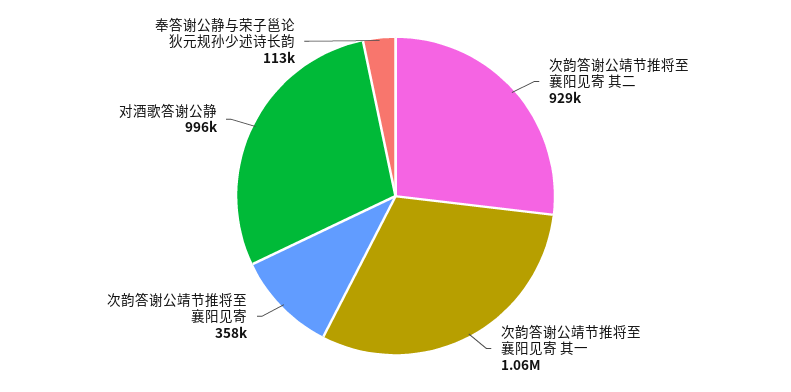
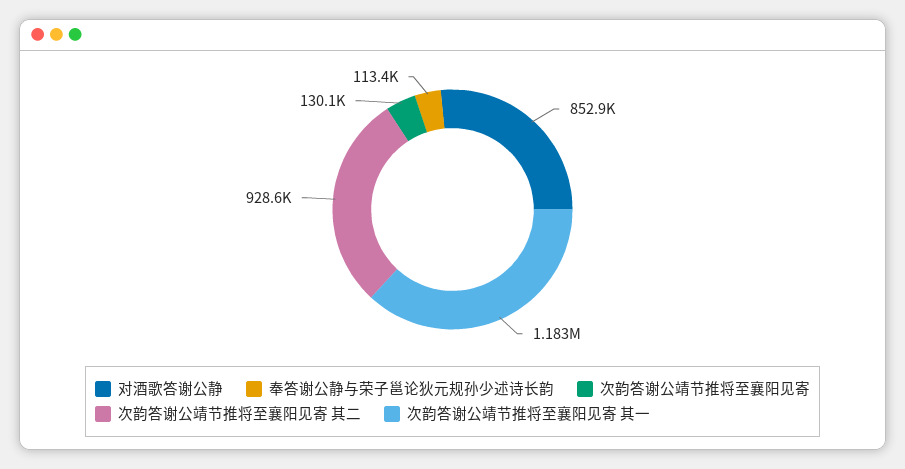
次韵答谢公靖节推将至襄阳见寄 其一: 1060000 -> 1183000
次韵答谢公靖节推将至襄阳见寄: 358000 -> 130100
对酒歌答谢公静: 996000 -> 852900

